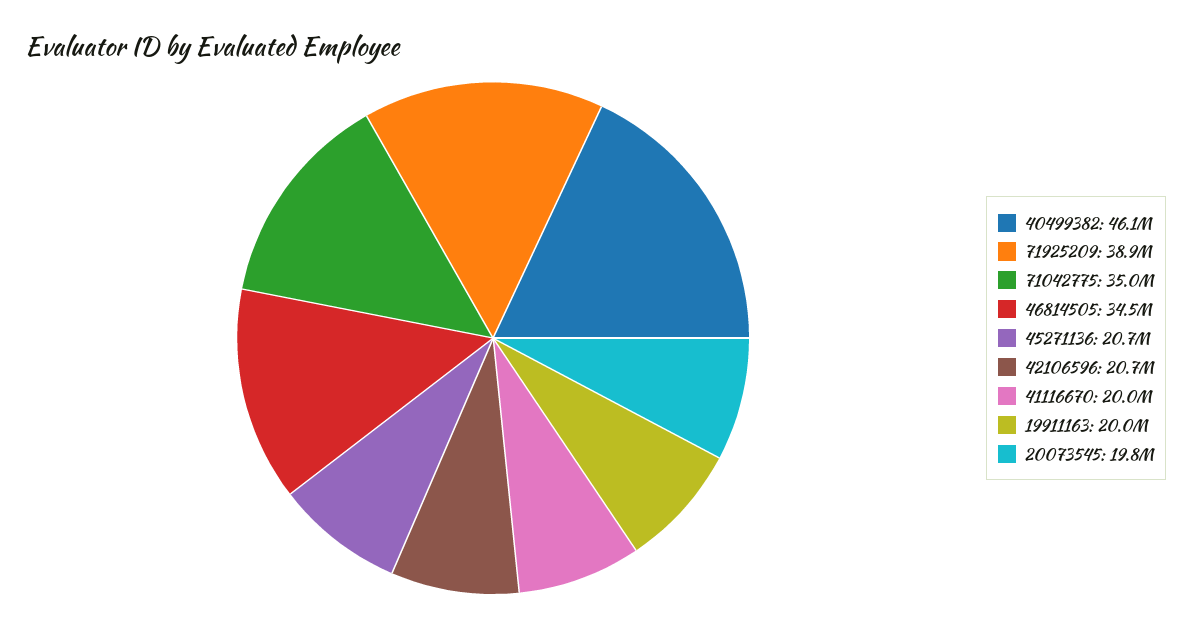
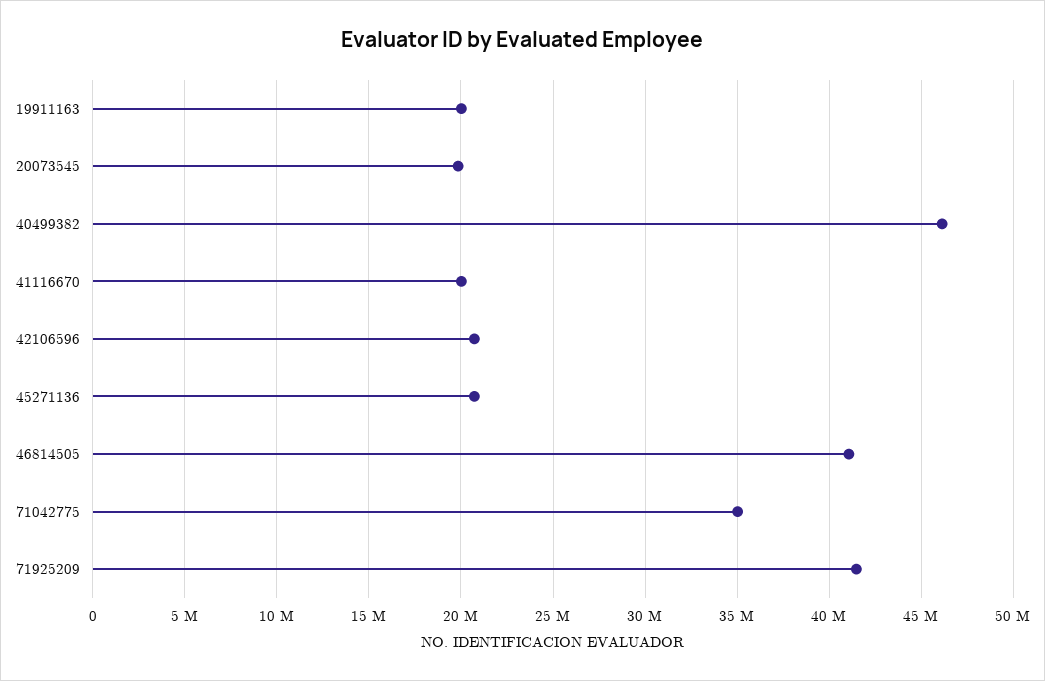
71925209: 38900000 -> 41500000
46814505: 34500000 -> 41000000

